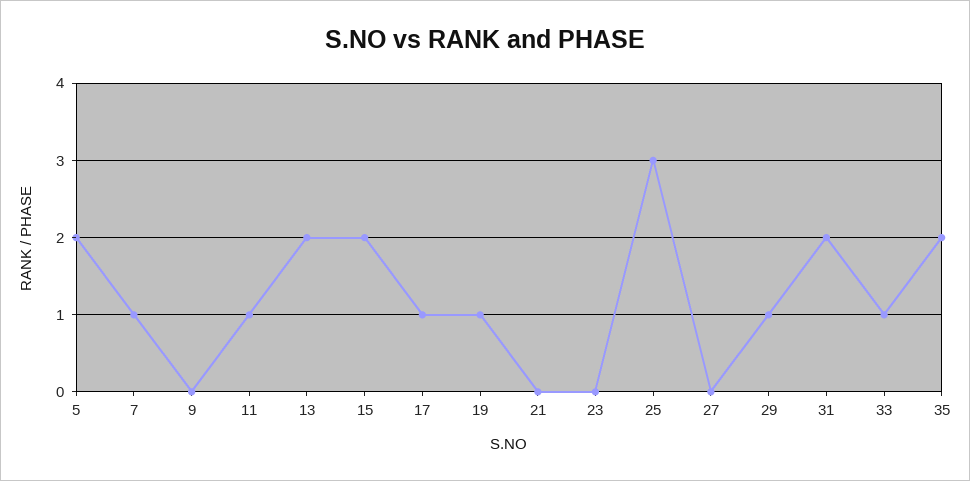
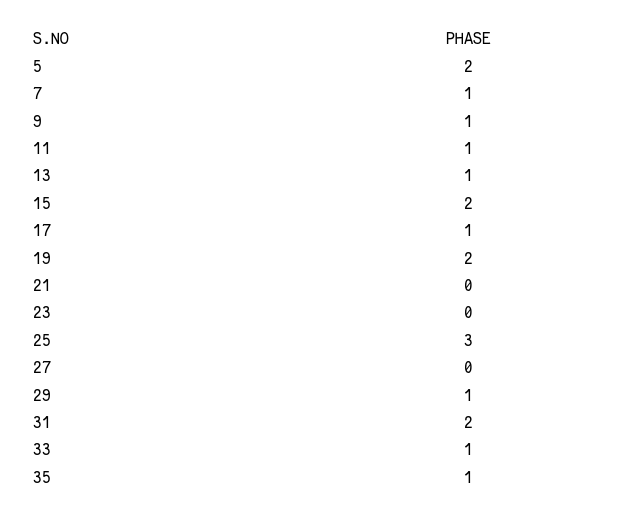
9: 0 -> 1
13: 2 -> 1
19: 1 -> 2
35: 2 -> 1

